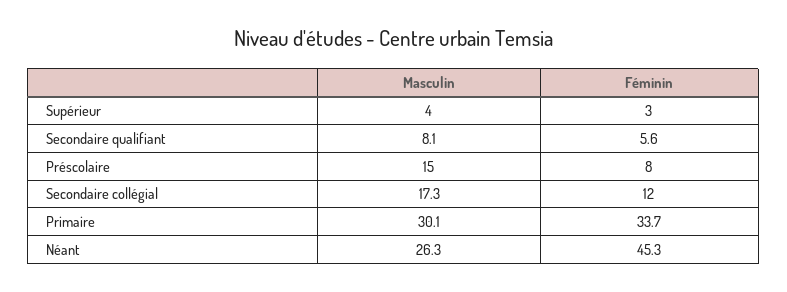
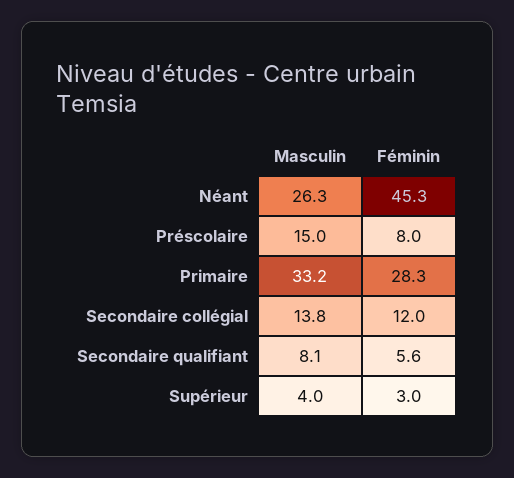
Masculin, Secondaire collégial: 17.3 -> 13.8
Masculin, Primaire: 30.1 -> 33.2
Féminin, Primaire: 33.7 -> 28.3

